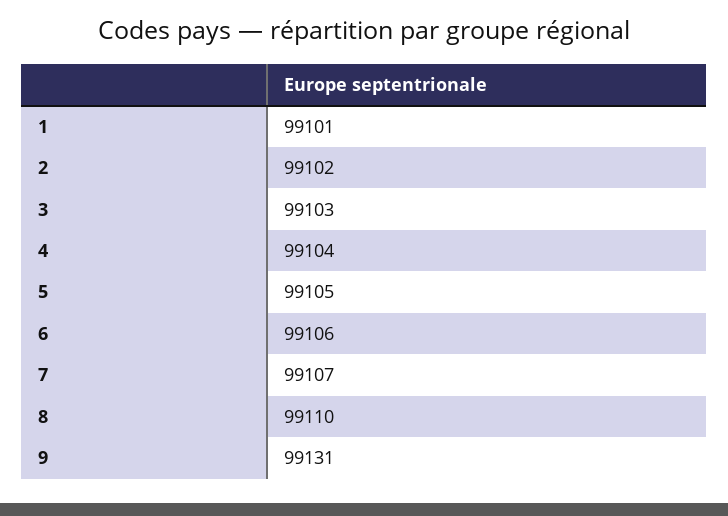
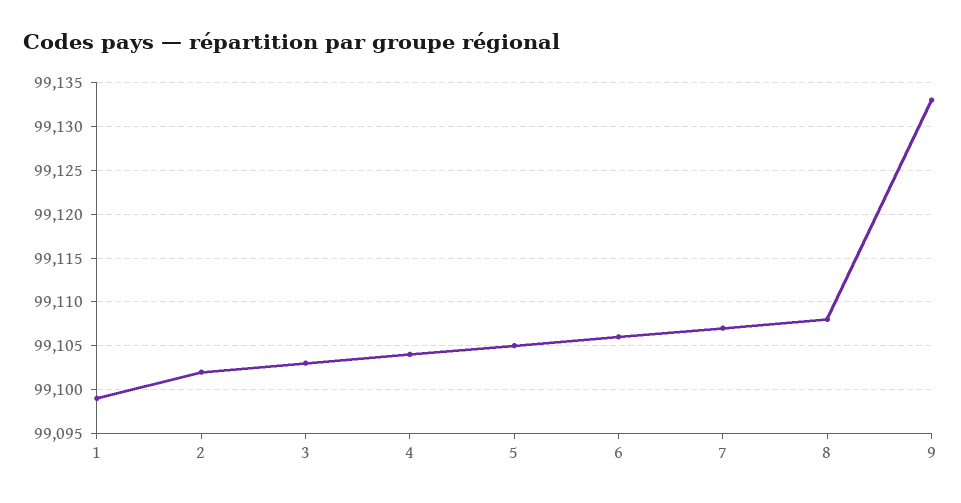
1: 99101 -> 99099
8: 99110 -> 99108
9: 99131 -> 99133

